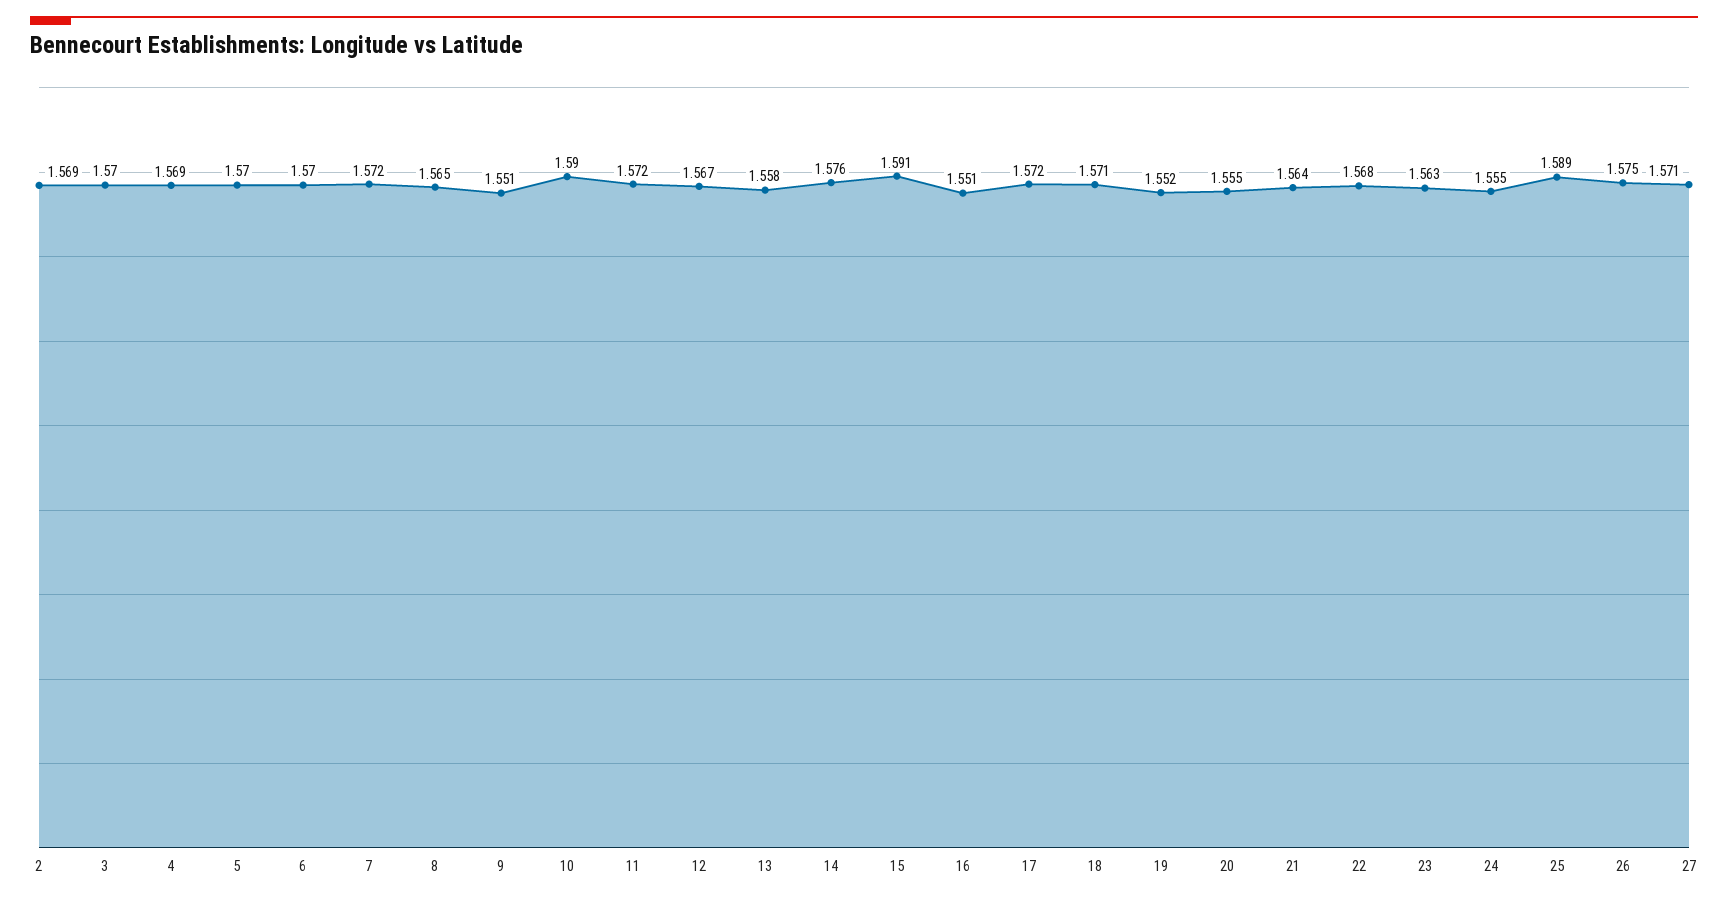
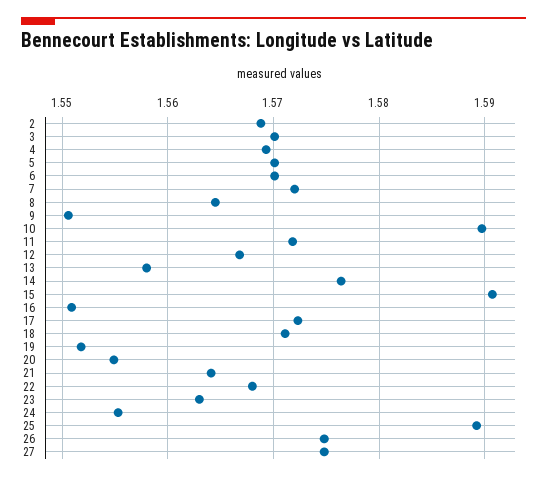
27: 1.571 -> 1.575

